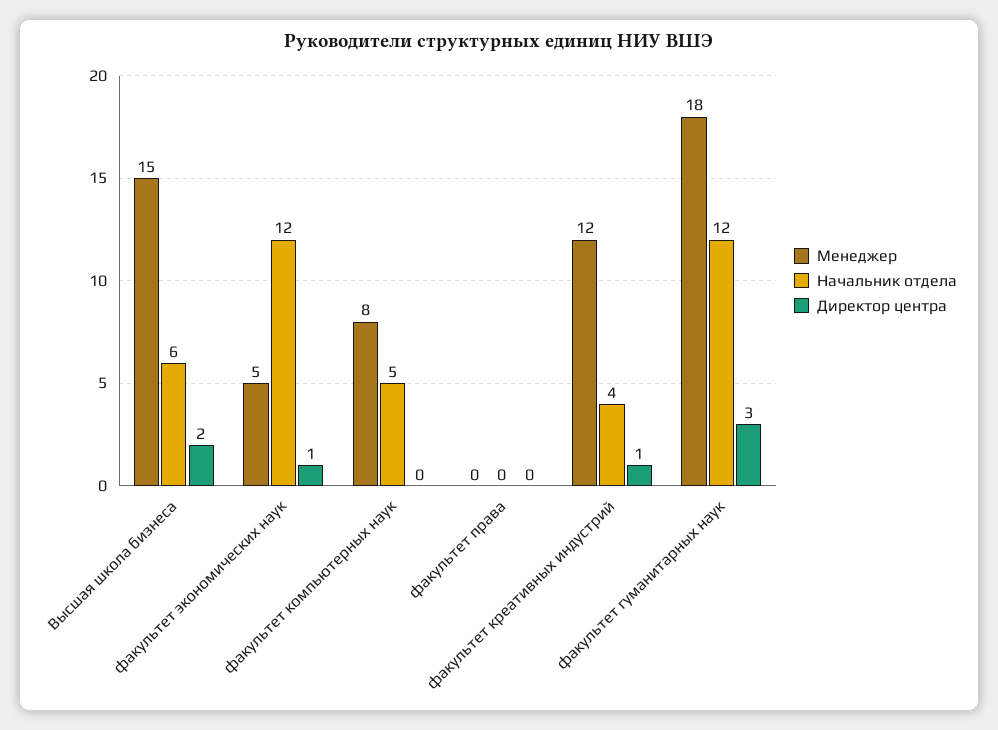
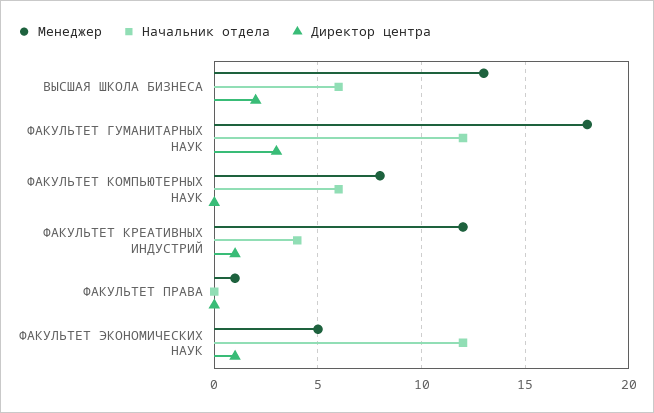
Менеджер, Высшая школа бизнеса: 15 -> 13
Начальник отдела, факультет компьютерных наук: 5 -> 6
Менеджер, факультет права: 0 -> 1

